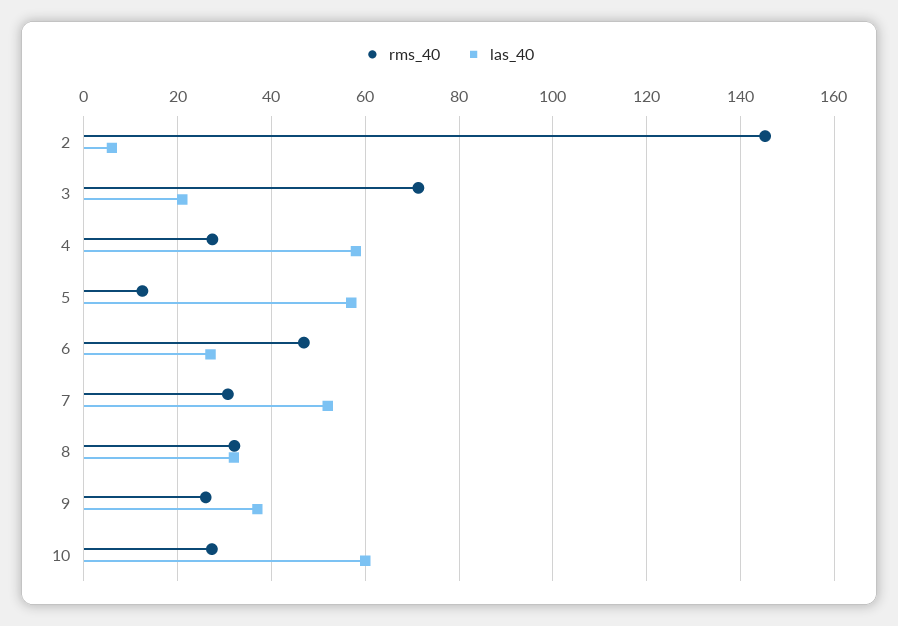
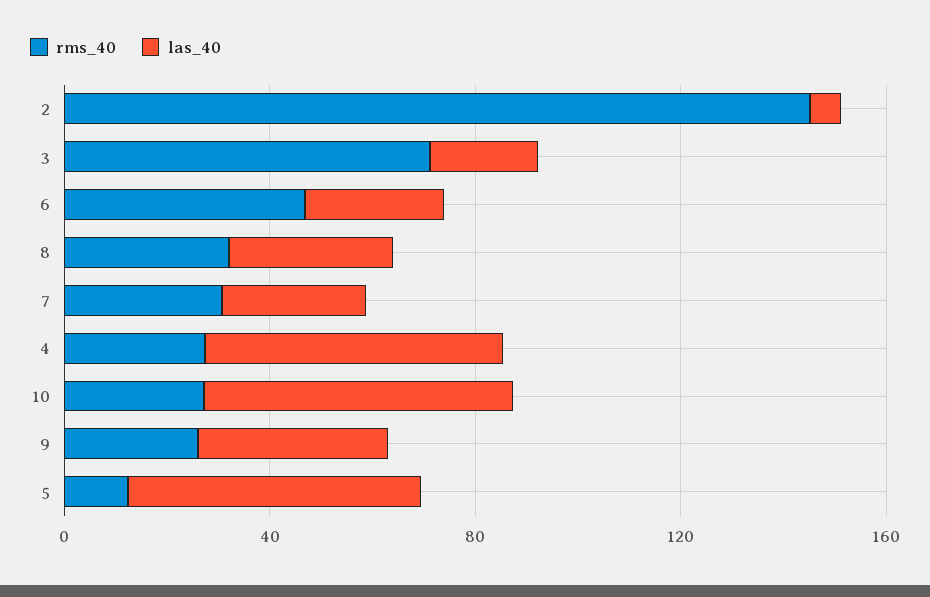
las_40, 7: 52 -> 30

